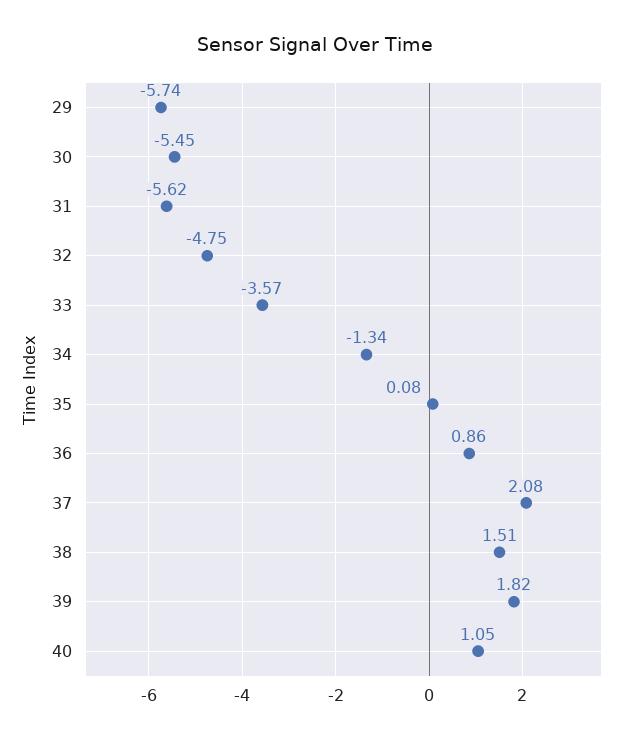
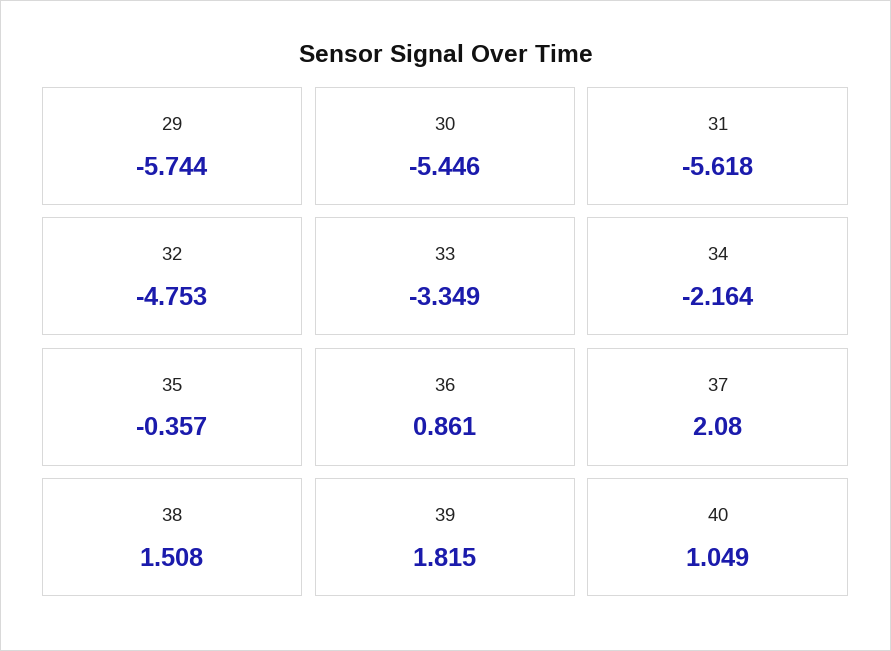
33: -3.57 -> -3.349
34: -1.34 -> -2.164
35: 0.08 -> -0.357

